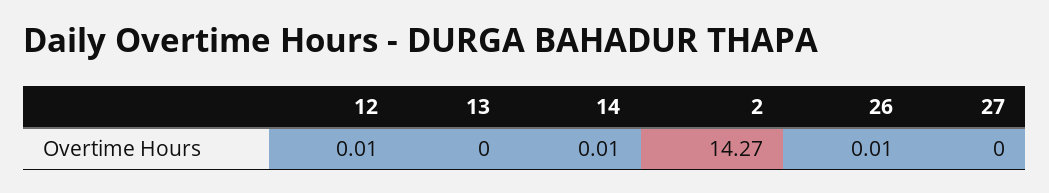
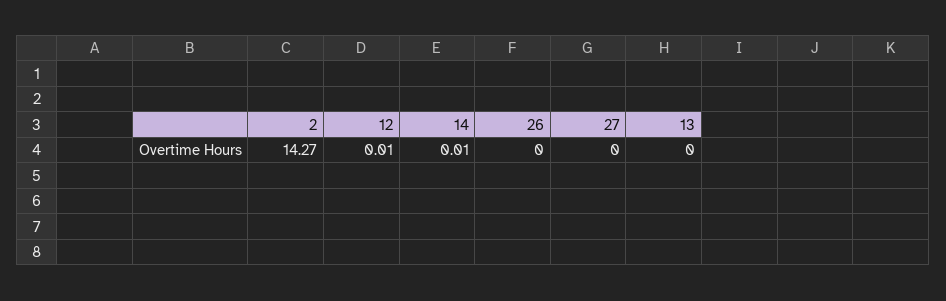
26: 0.01 -> 0

